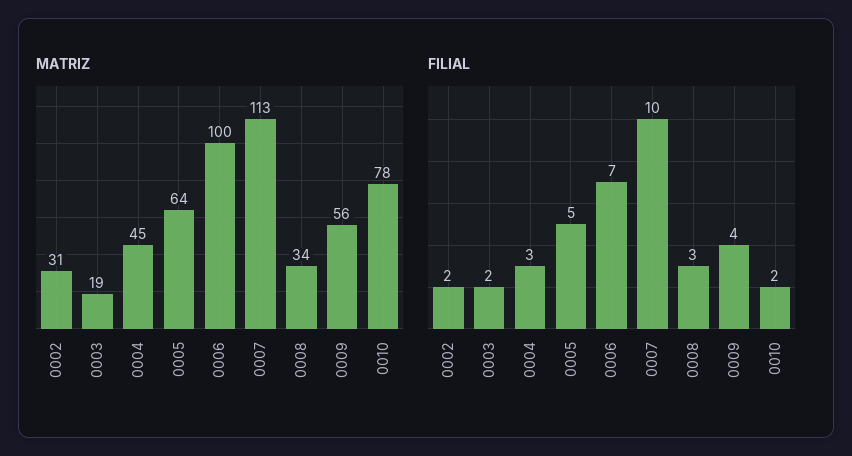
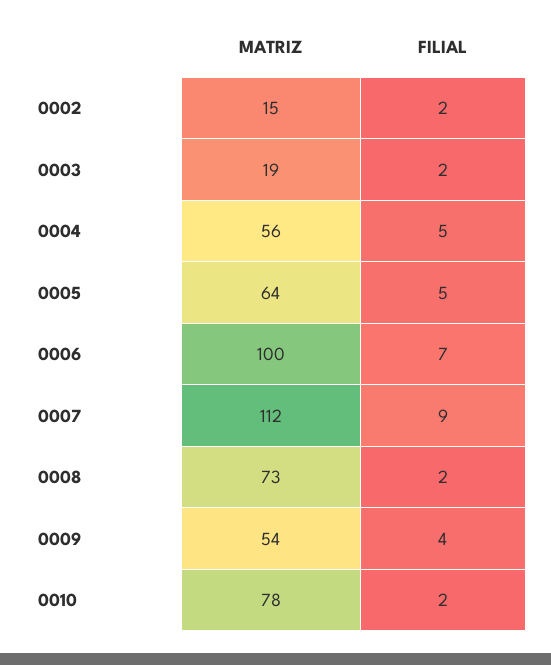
MATRIZ, 0002: 31 -> 15
MATRIZ, 0004: 45 -> 56
MATRIZ, 0007: 113 -> 112
MATRIZ, 0008: 34 -> 73
MATRIZ, 0009: 56 -> 54
FILIAL, 0004: 3 -> 5
FILIAL, 0007: 10 -> 9
FILIAL, 0008: 3 -> 2

